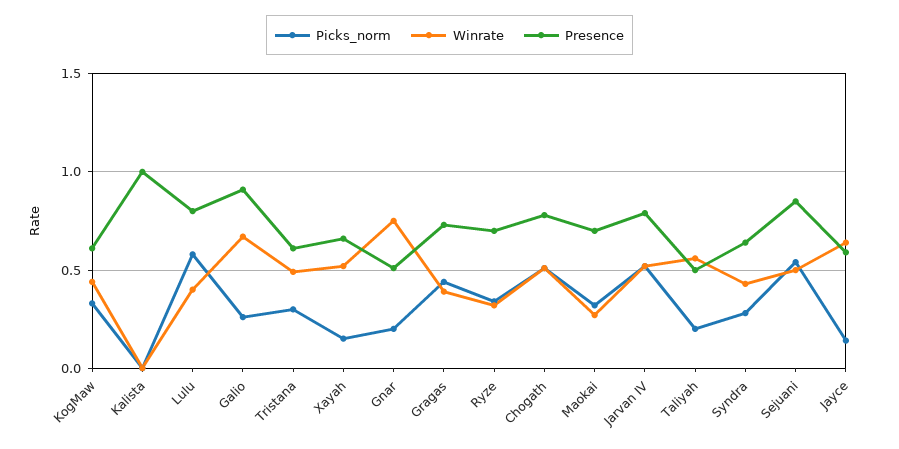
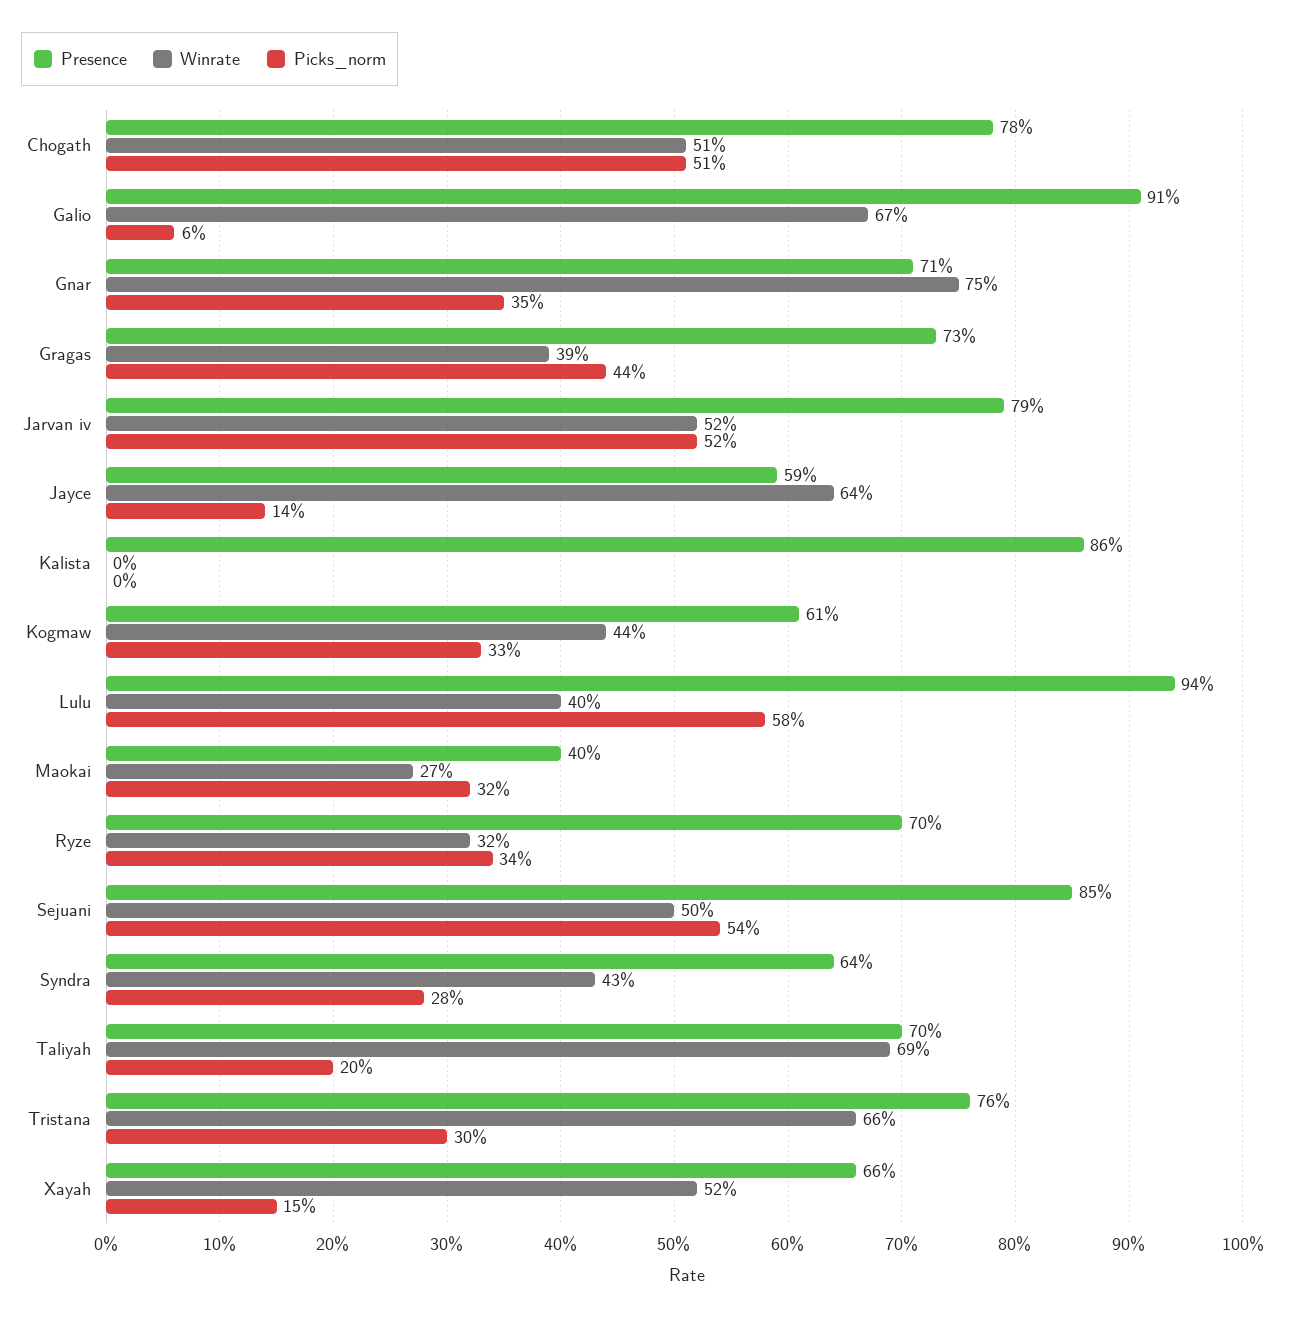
Presence, Kalista: 1 -> 0.86
Presence, Lulu: 0.8 -> 0.94
Picks_norm, Galio: 0.25 -> 0.06
Winrate, Tristana: 0.5 -> 0.66
Presence, Tristana: 0.6 -> 0.76
Picks_norm, Gnar: 0.2 -> 0.35
Presence, Gnar: 0.5 -> 0.71
Presence, Maokai: 0.7 -> 0.4
Winrate, Taliyah: 0.55 -> 0.69
Presence, Taliyah: 0.5 -> 0.7

